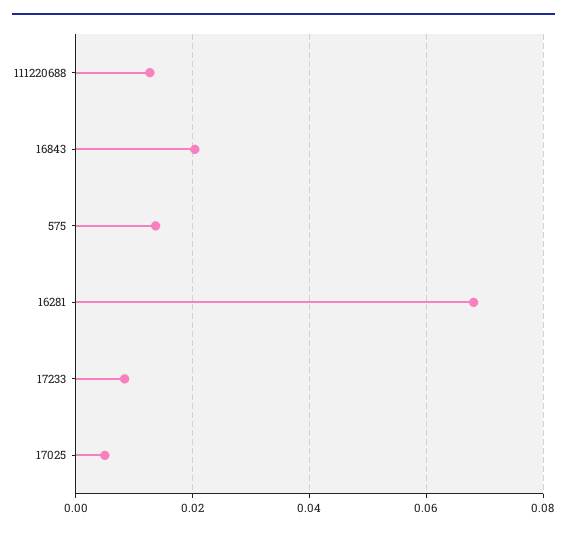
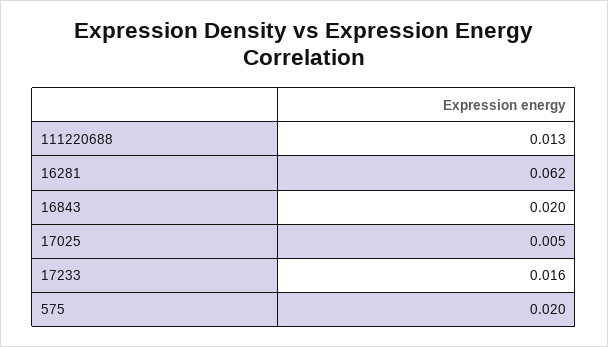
575: 0.014 -> 0.02
16281: 0.068 -> 0.062
17233: 0.008 -> 0.016

